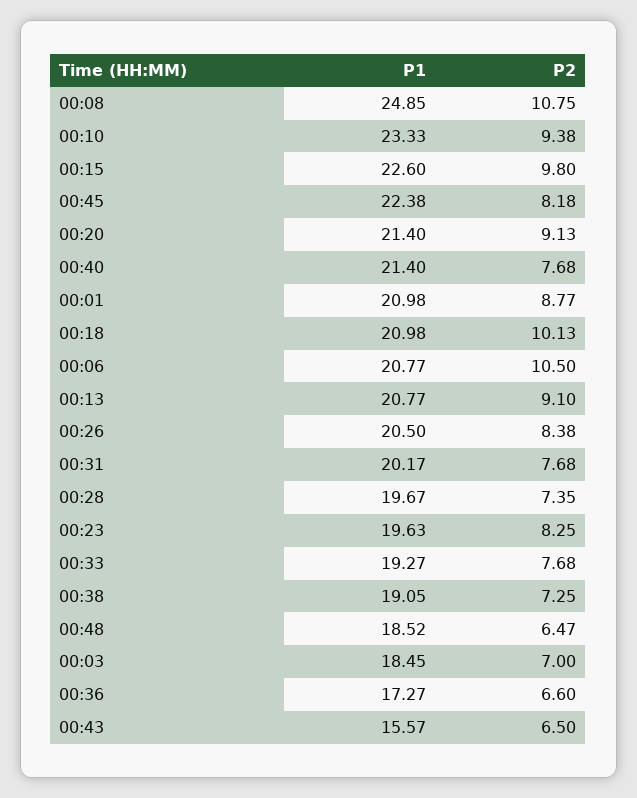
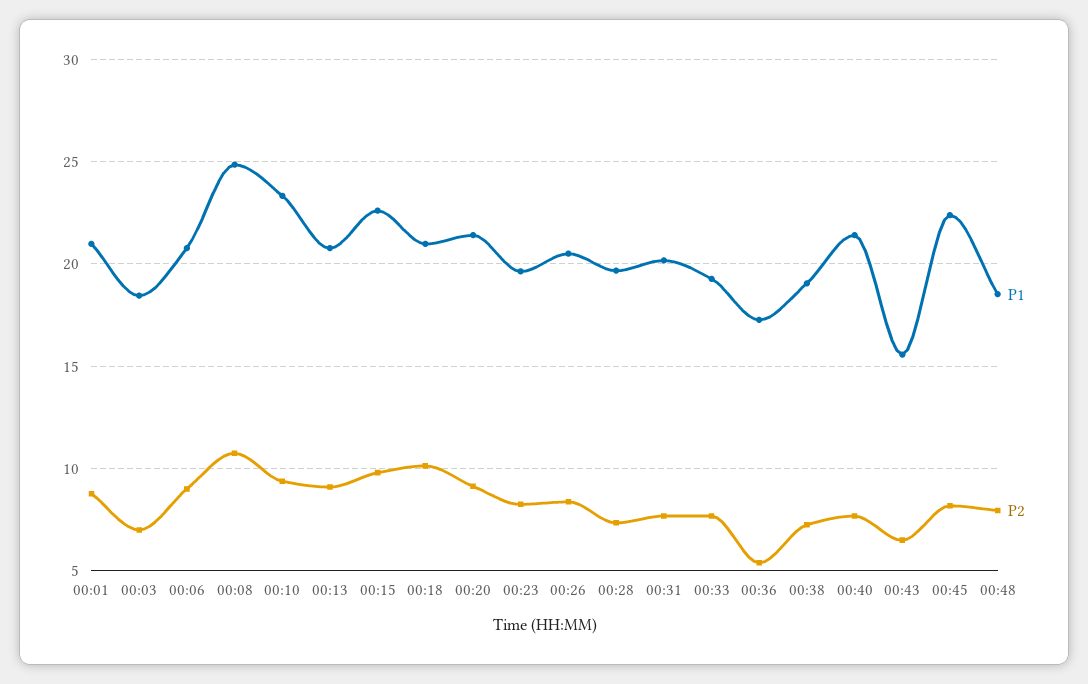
P2, 00:06: 10.5 -> 9
P2, 00:48: 6.47 -> 8
P2, 00:36: 6.6 -> 5.5

